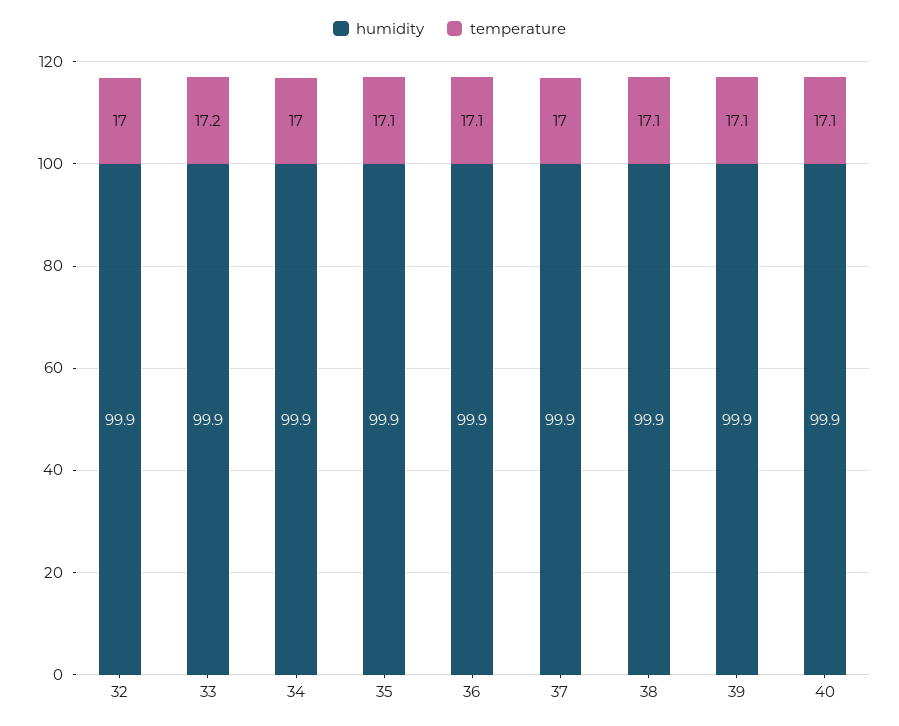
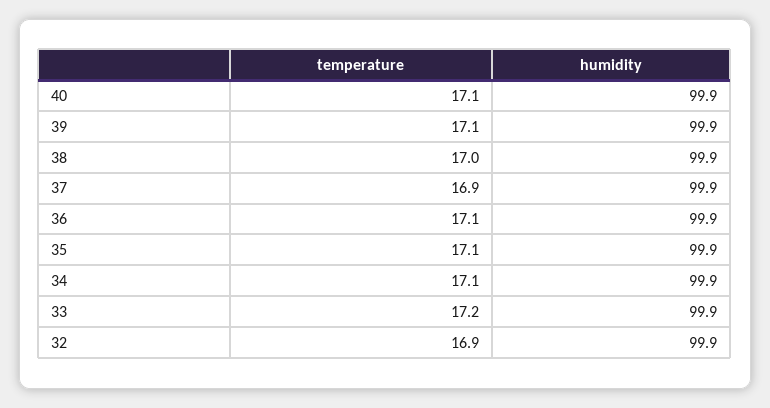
temperature, 32: 17 -> 16.9
temperature, 34: 17 -> 17.1
temperature, 37: 17 -> 16.9
temperature, 38: 17.1 -> 17

